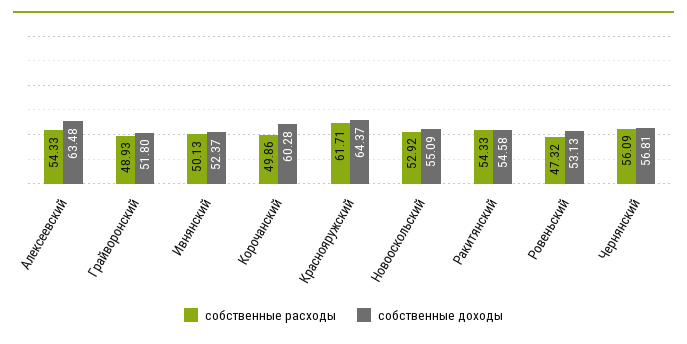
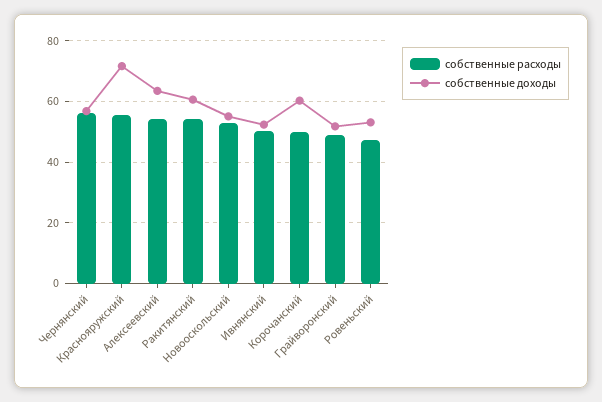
собственные расходы, Краснояружский: 61.71 -> 56
собственные доходы, Краснояружский: 64.37 -> 72
собственные доходы, Ракитянский: 54.58 -> 60

